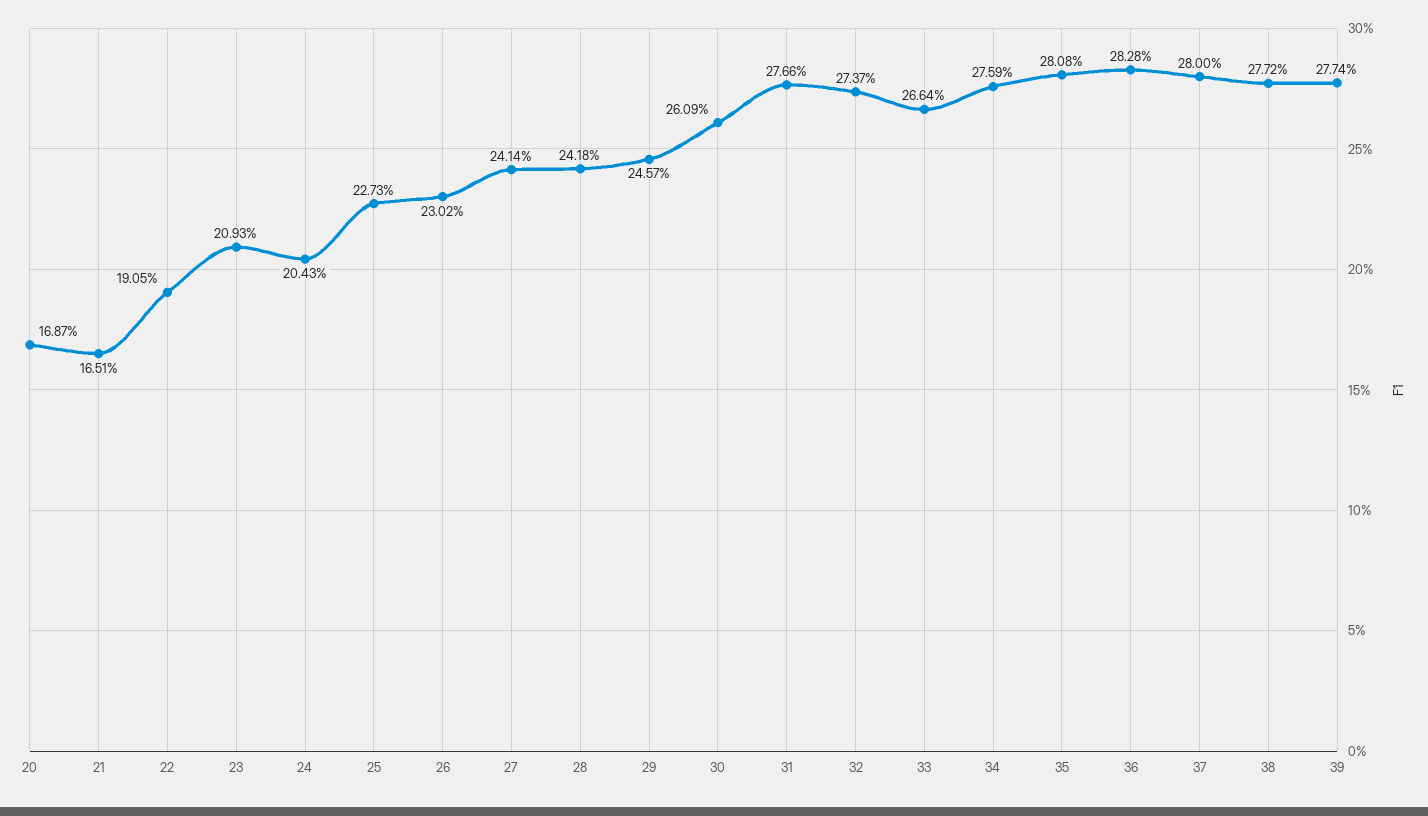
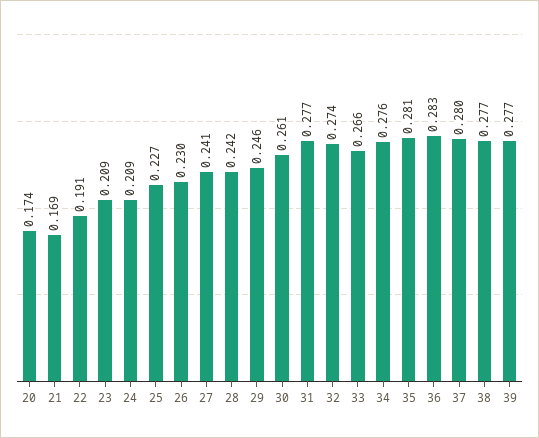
20: 0.1687 -> 0.174
21: 0.1651 -> 0.169
24: 0.2043 -> 0.209

